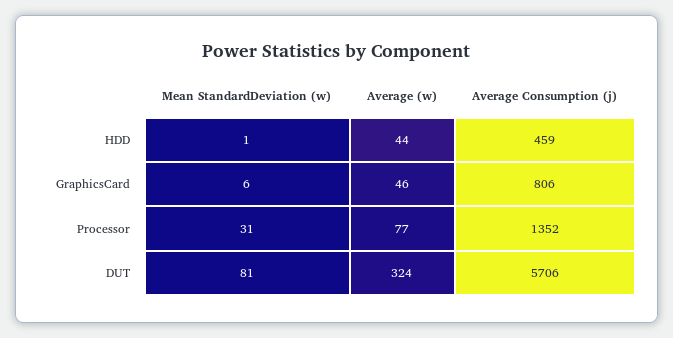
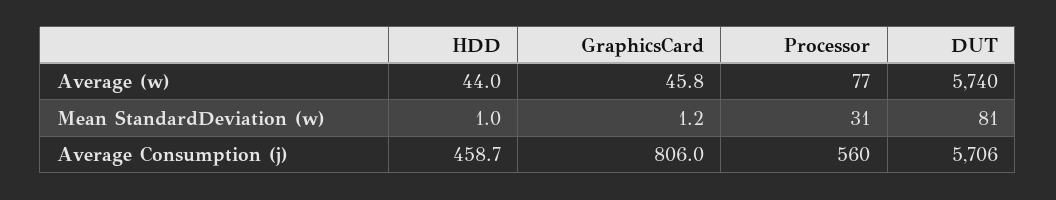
Mean StandardDeviation (w), GraphicsCard: 6 -> 1.2
Average Consumption (j), Processor: 1352 -> 560
Average (w), DUT: 324 -> 5740

